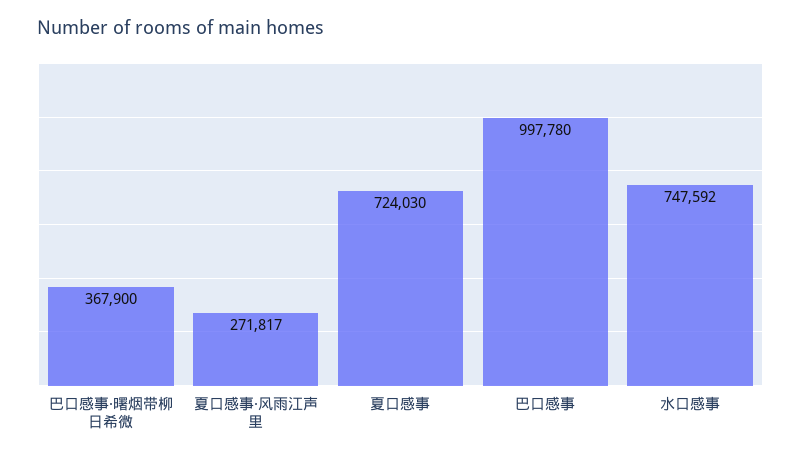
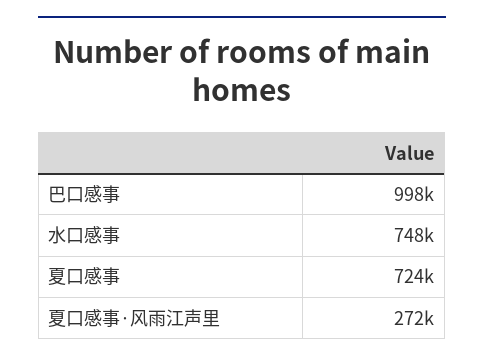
巴口感事·曙烟带柳日希微: 367900 -> none

